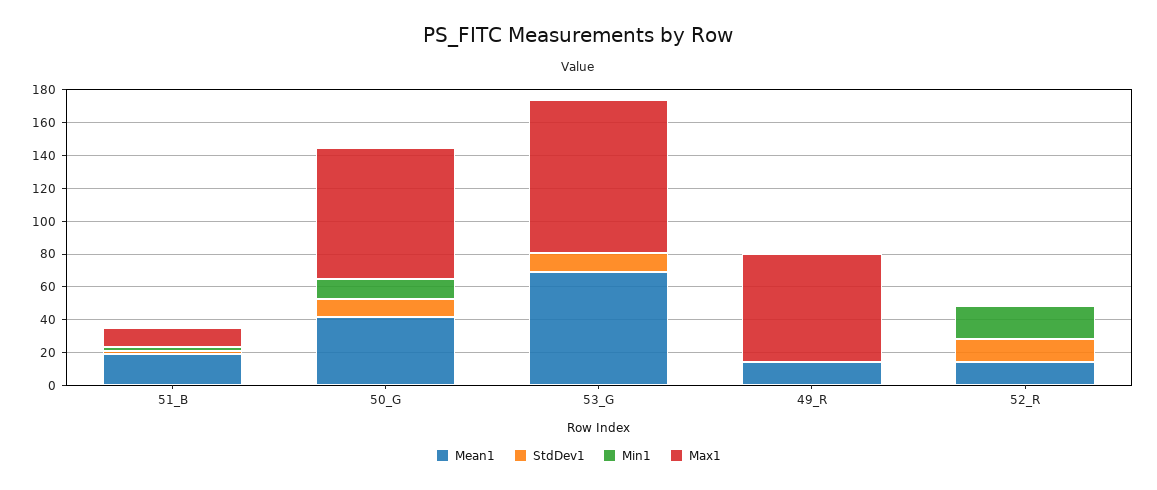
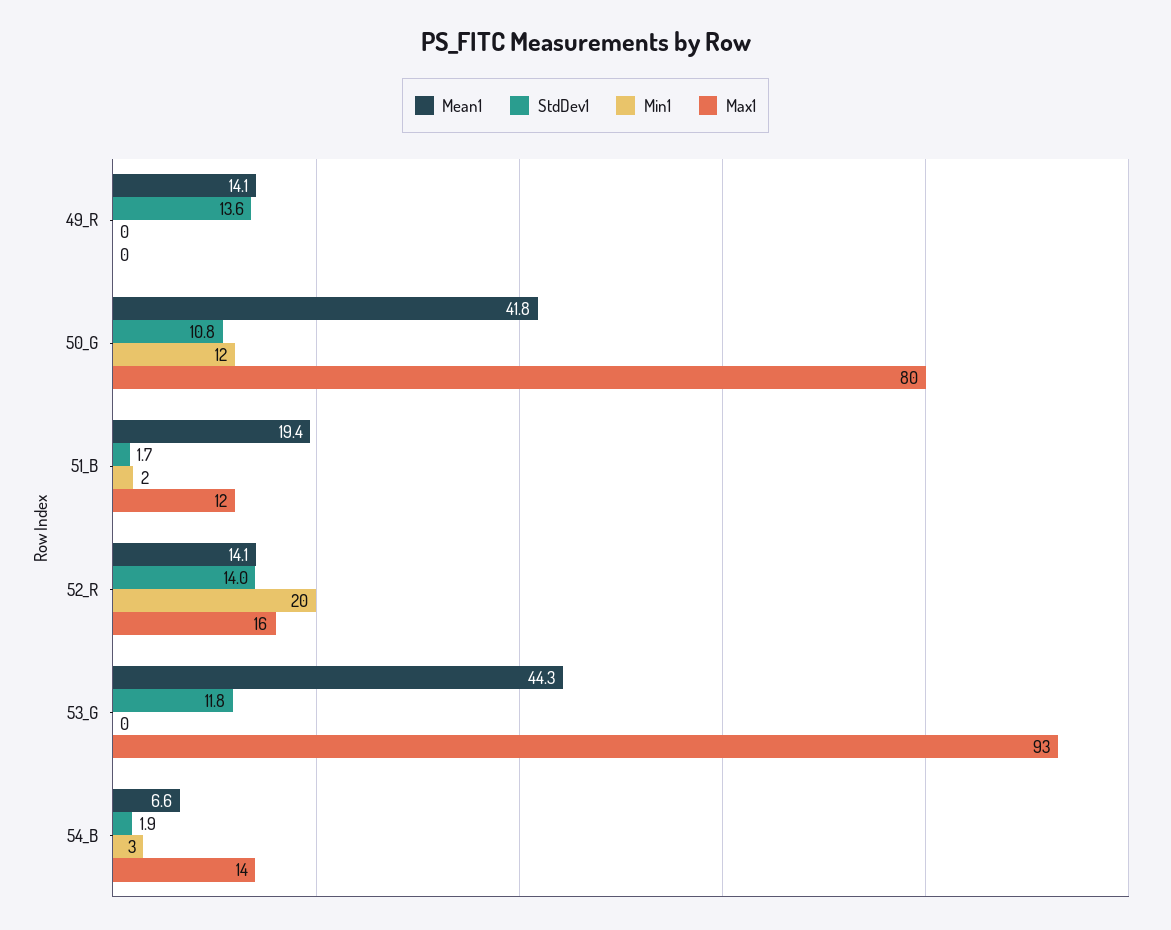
Mean1, 53_G: 70 -> 44.3
StdDev1, 49_R: 0 -> 13.6
Max1, 49_R: 65 -> 0
Max1, 52_R: 0 -> 16
Mean1, 54_B: none -> 6.6
StdDev1, 54_B: none -> 1.9
Min1, 54_B: none -> 3
Max1, 54_B: none -> 14

